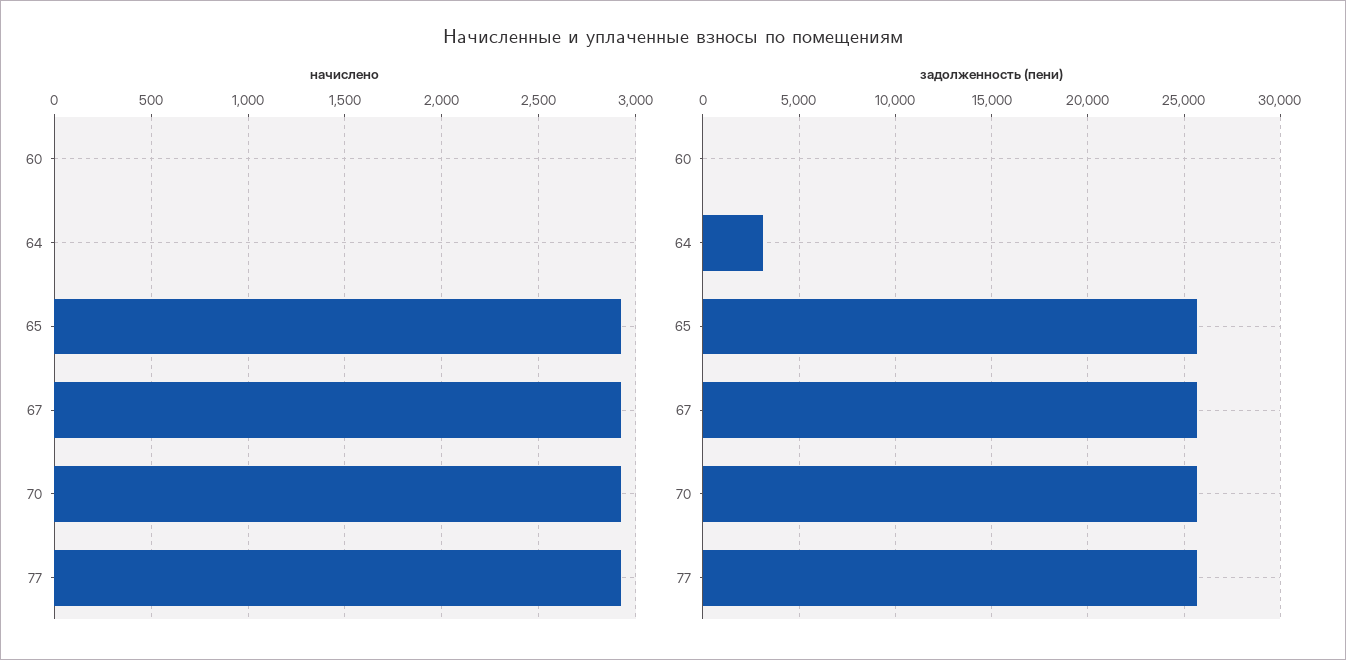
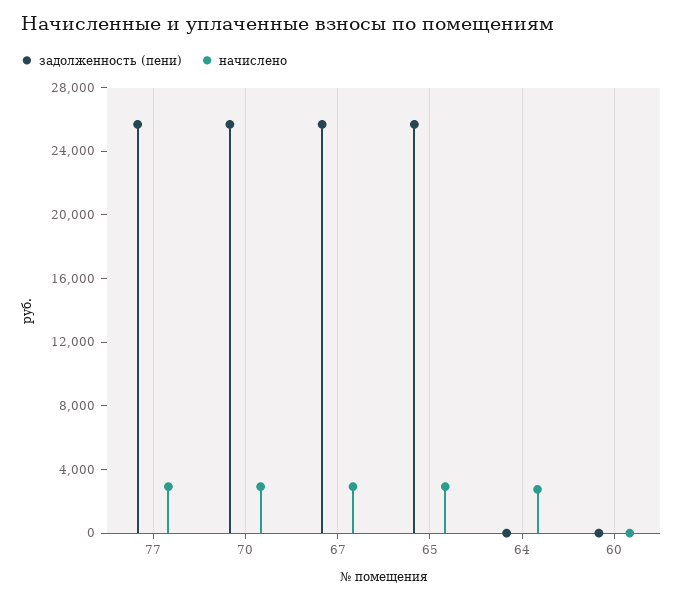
начислено, 64: 0 -> 3000
задолженность (пени), 64: 3000 -> 0

